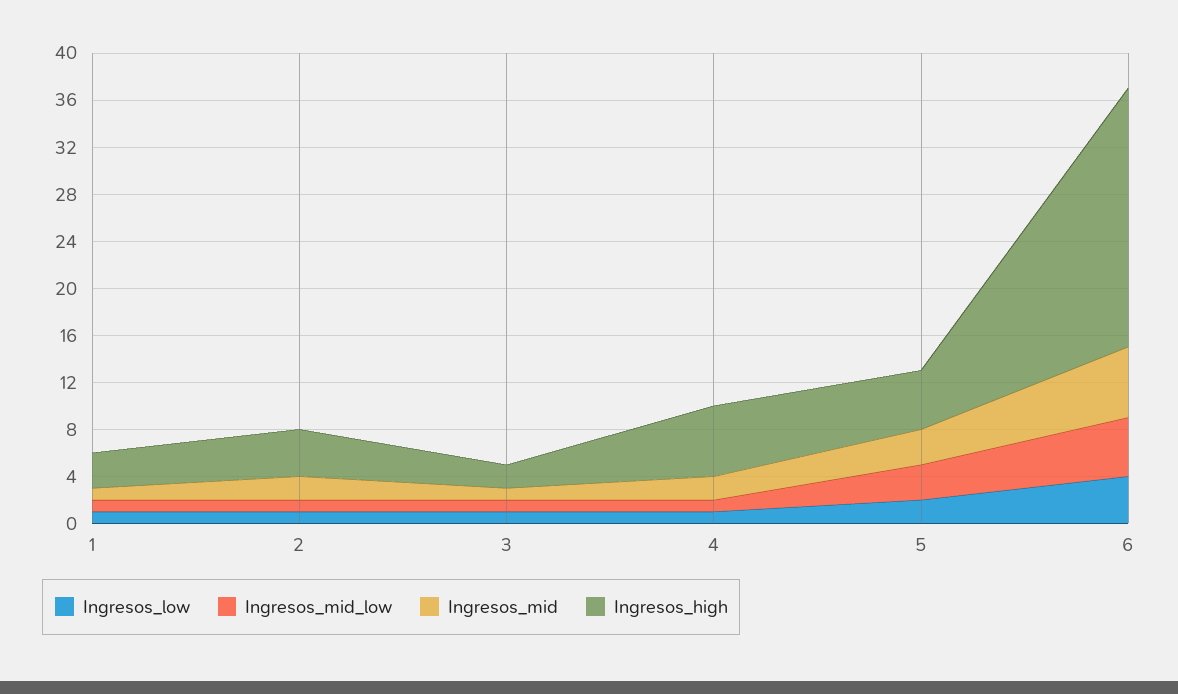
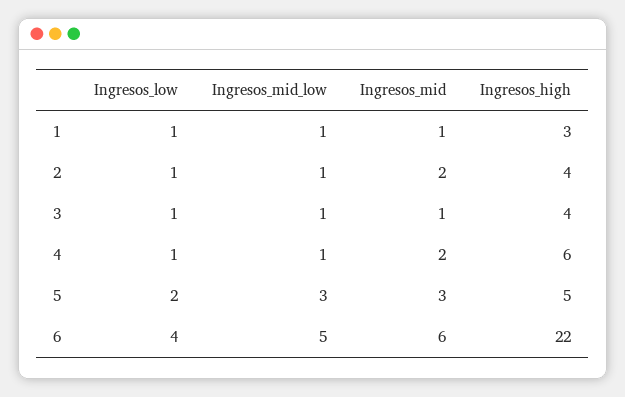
Ingresos_high, 3: 2 -> 4

